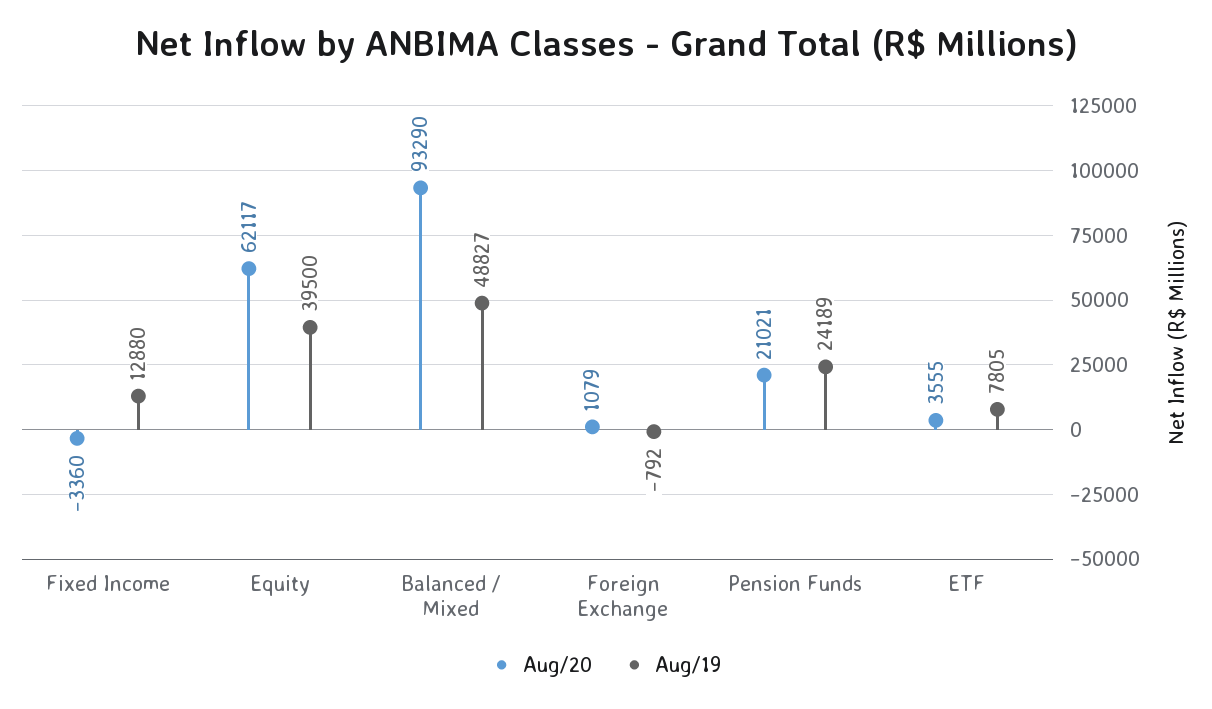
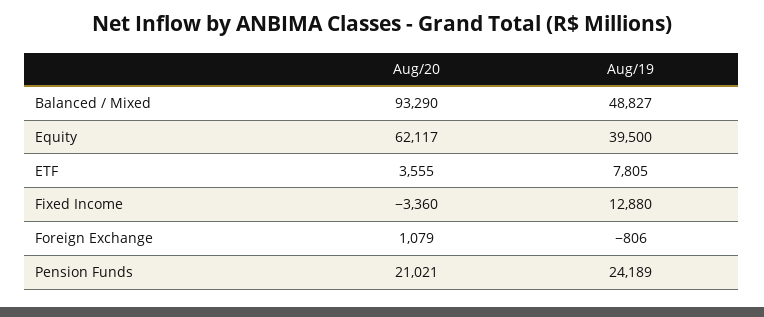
Aug/19, Foreign Exchange: -792 -> -806

